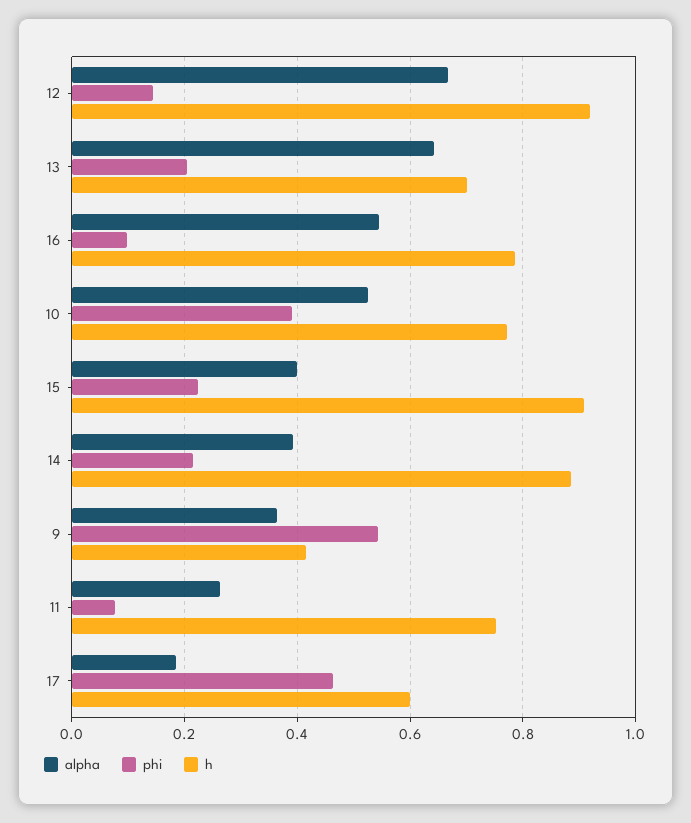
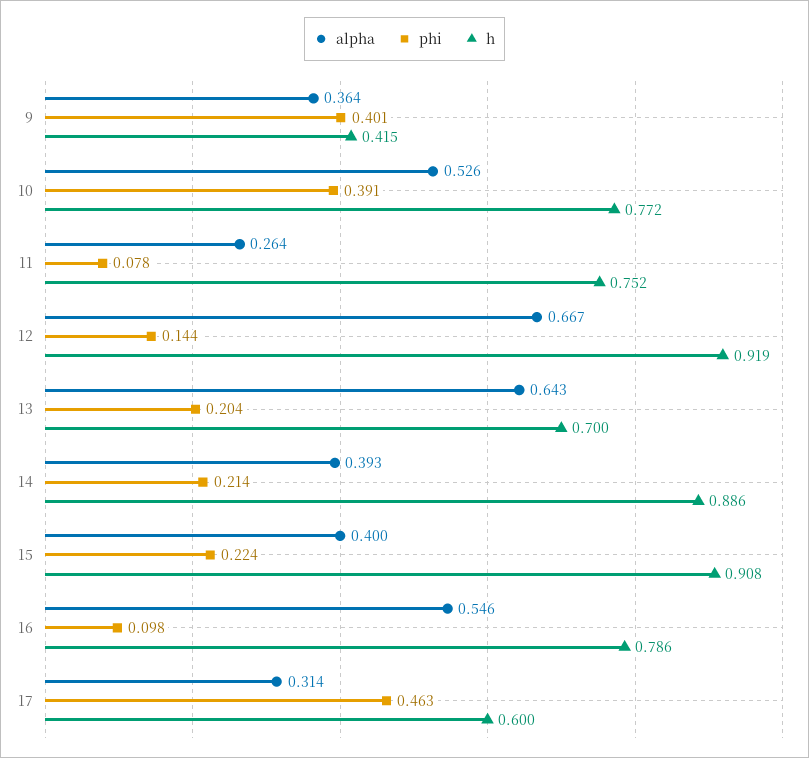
phi, 9: 0.54 -> 0.401
alpha, 17: 0.18 -> 0.314

